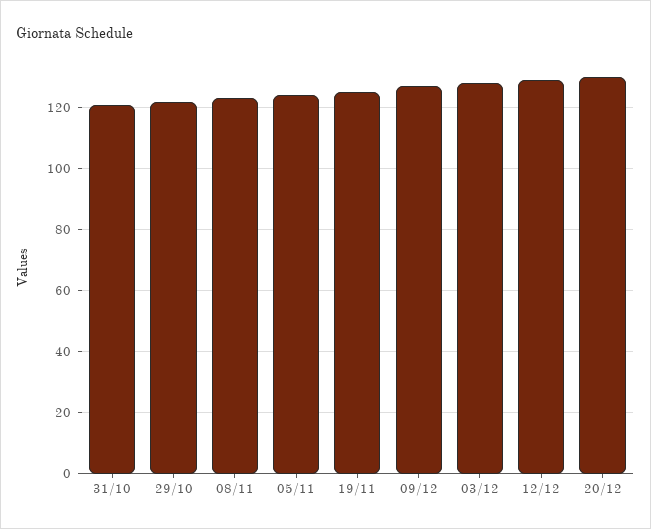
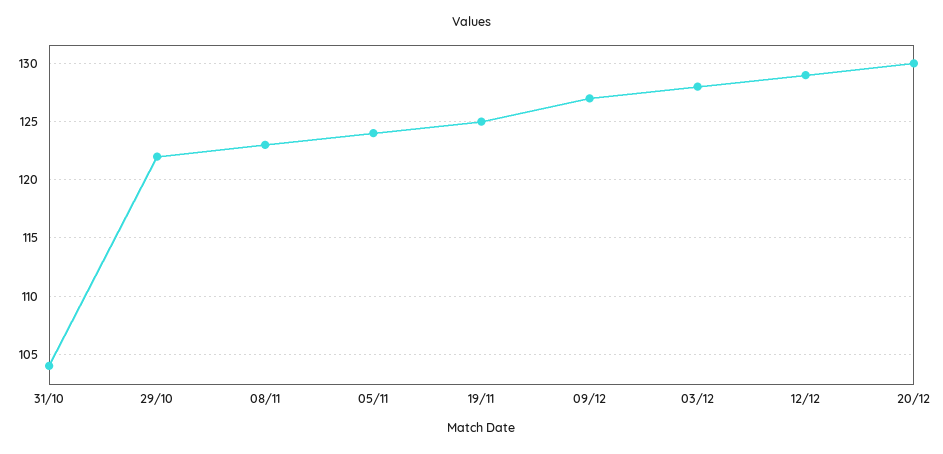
31/10: 120 -> 104

